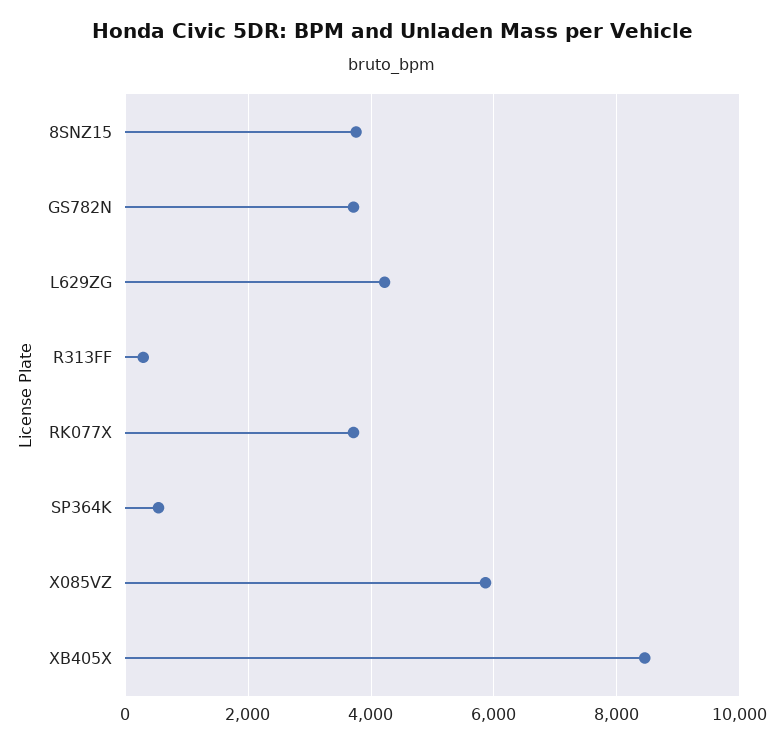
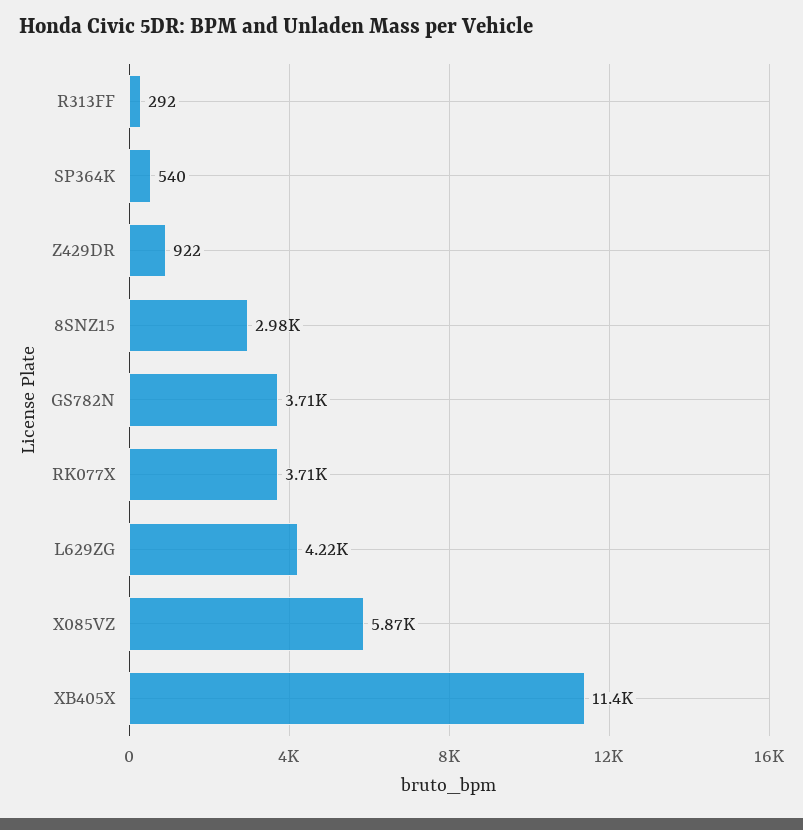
8SNZ15: 3800 -> 2980
XB405X: 8400 -> 11400
Z429DR: none -> 922

